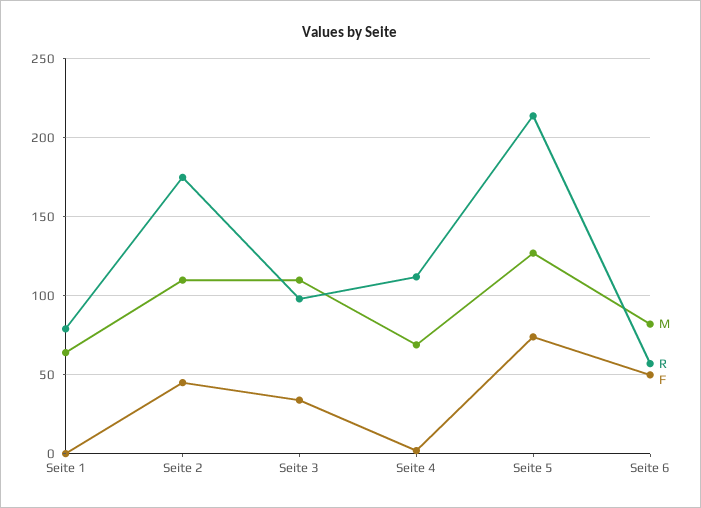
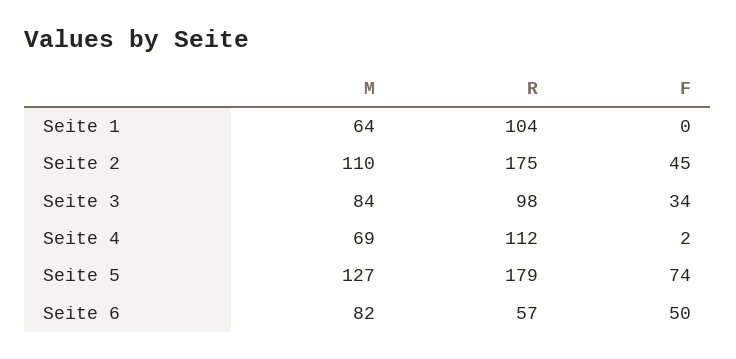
R, Seite 1: 80 -> 104
M, Seite 3: 110 -> 84
R, Seite 5: 215 -> 179

